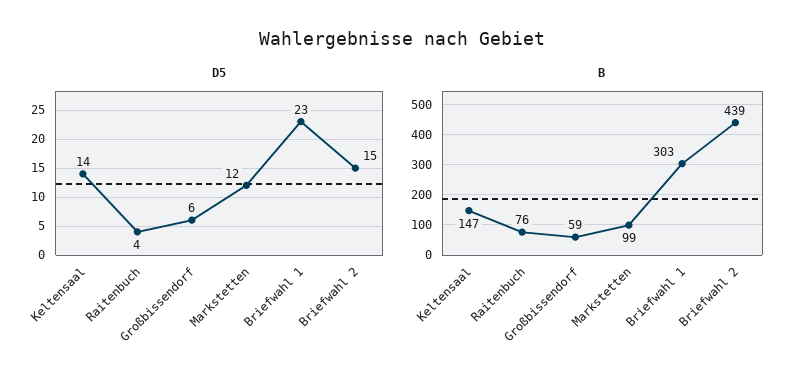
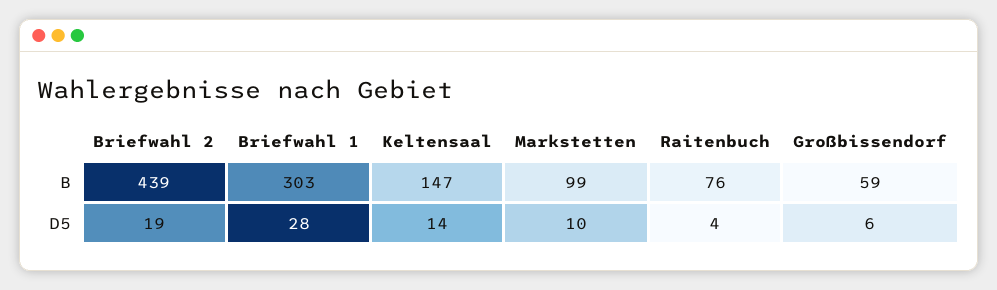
D5, Markstetten: 12 -> 10
D5, Briefwahl 1: 23 -> 28
D5, Briefwahl 2: 15 -> 19

